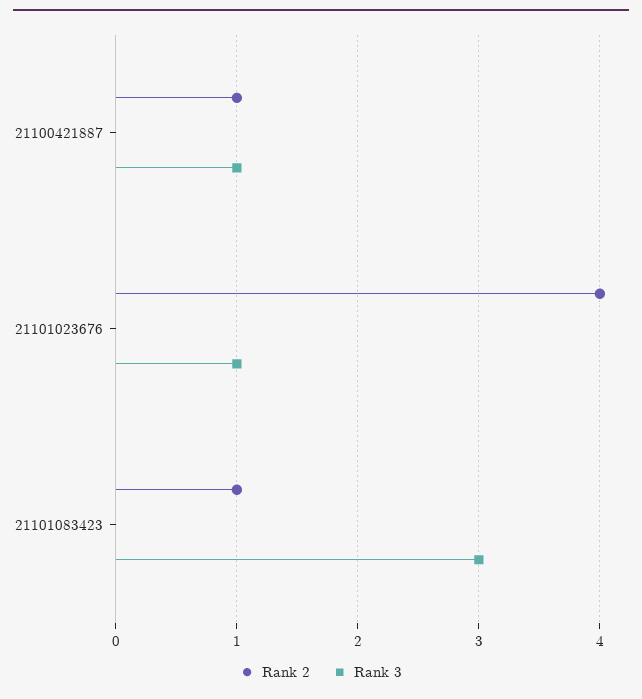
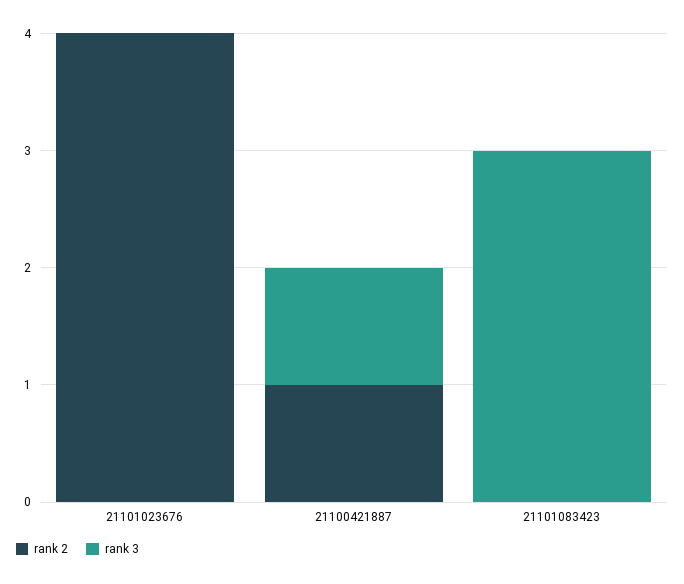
Rank 3, 21101023676: 1 -> 0
Rank 2, 21101083423: 1 -> 0

